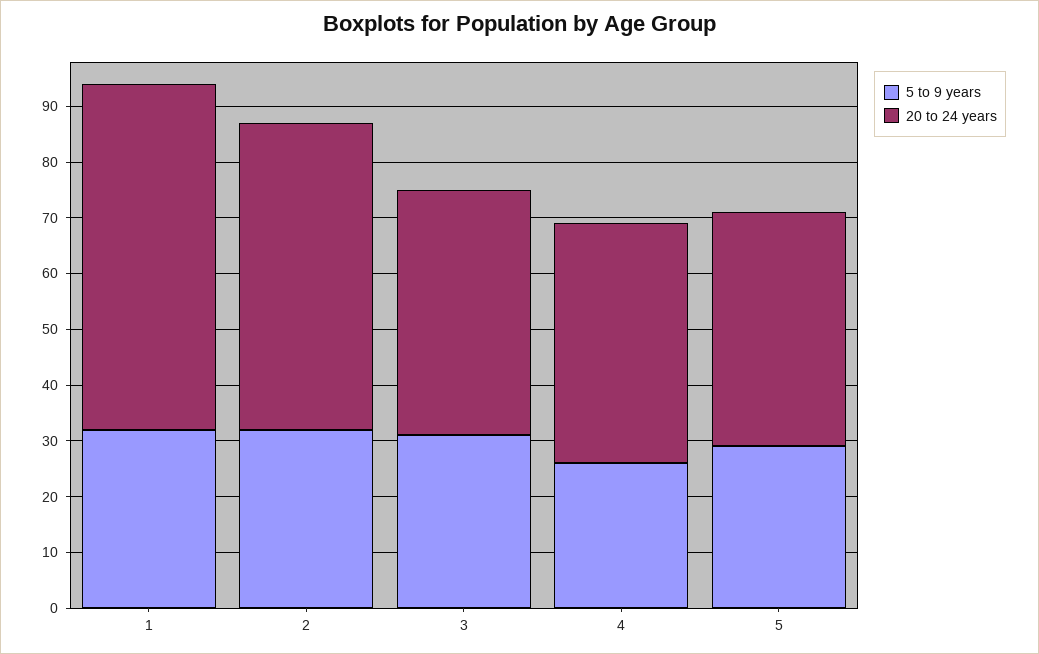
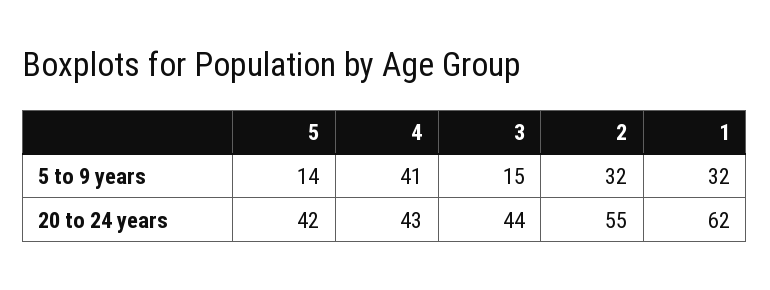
5 to 9 years, 3: 30 -> 15
5 to 9 years, 4: 25 -> 41
5 to 9 years, 5: 30 -> 14

